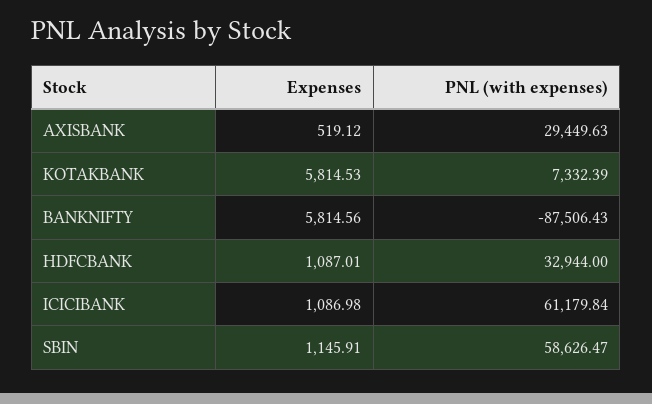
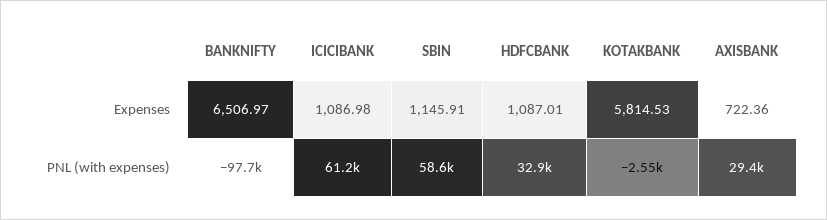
Expenses, AXISBANK: 519.12 -> 722.36
PNL (with expenses), KOTAKBANK: 7332.39 -> -2550
Expenses, BANKNIFTY: 5814.56 -> 6506.97
PNL (with expenses), BANKNIFTY: -87506.43 -> -97700

